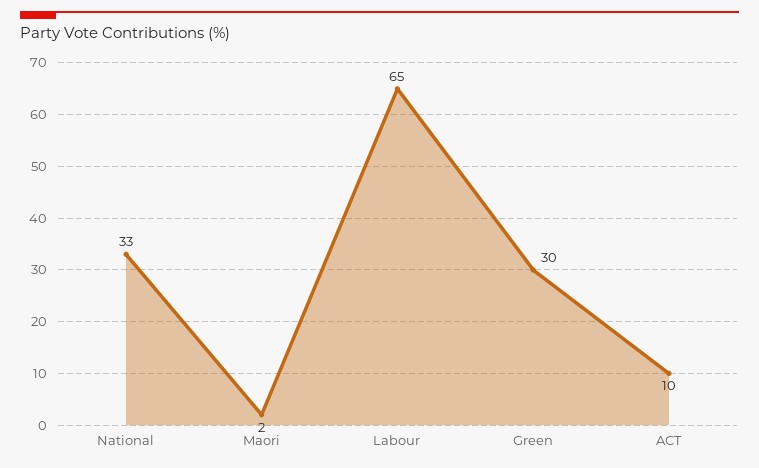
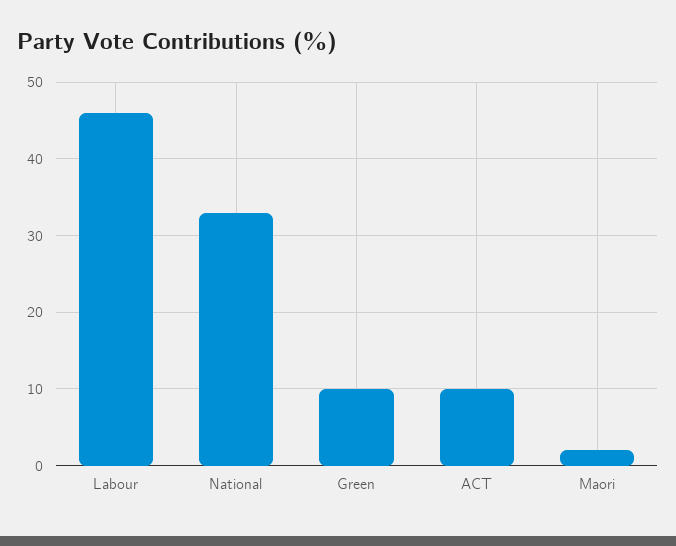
Labour: 65 -> 46
Green: 30 -> 10

